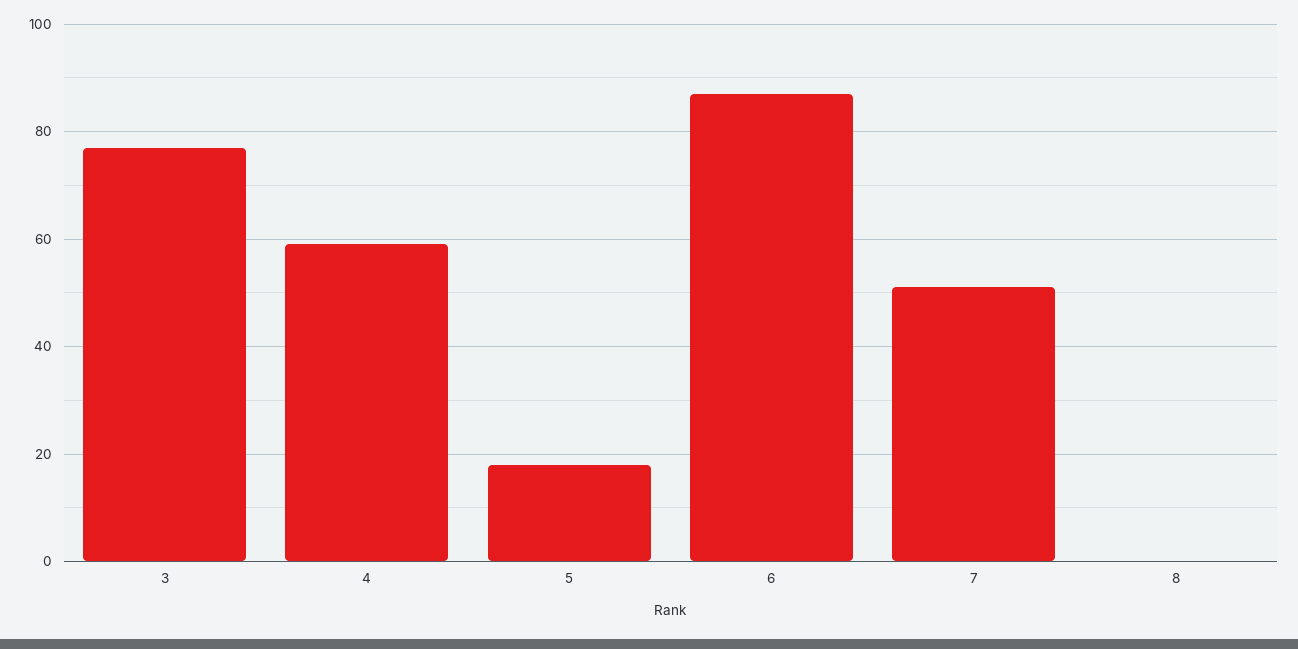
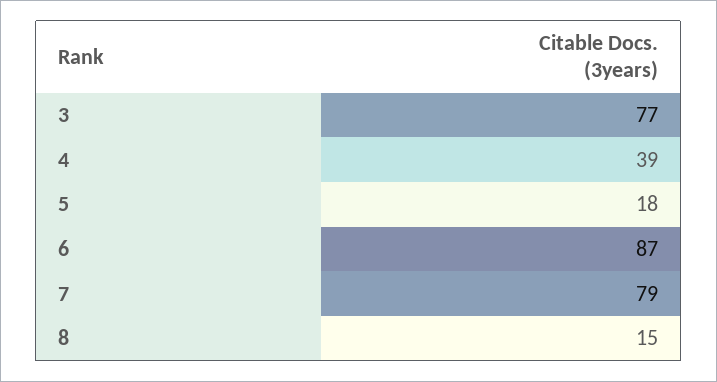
4: 60 -> 39
7: 50 -> 79
8: 0 -> 15

